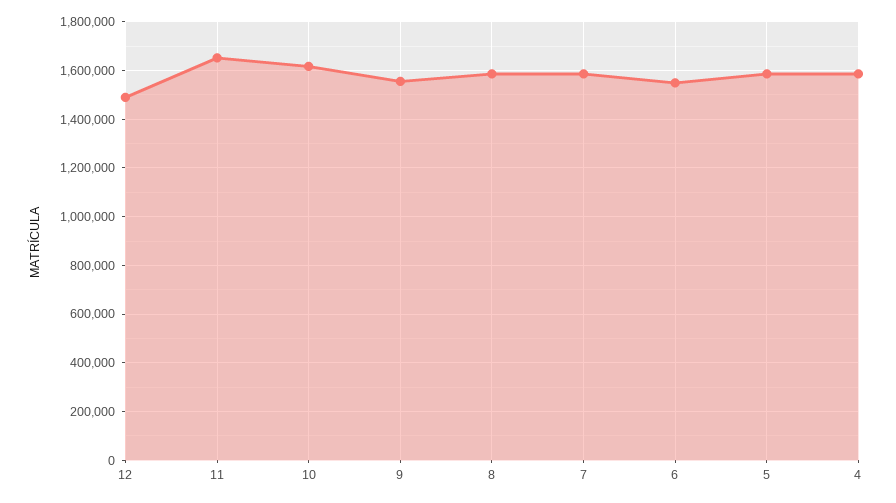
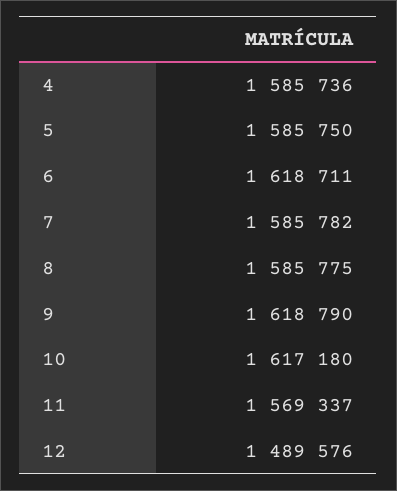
11: 1650000 -> 1569337
9: 1550000 -> 1618790
6: 1550000 -> 1618711

